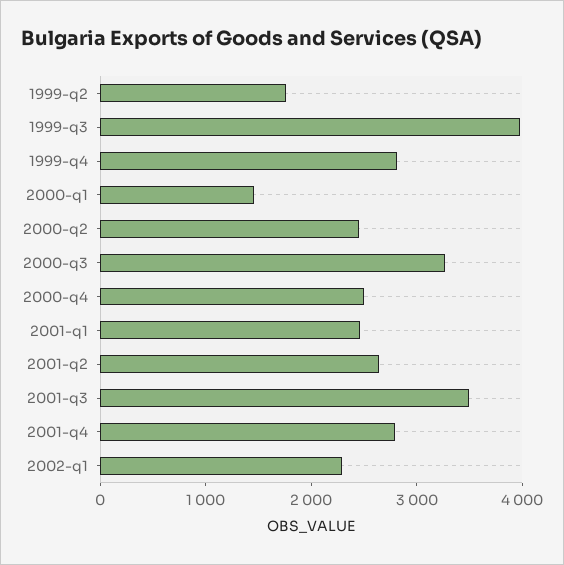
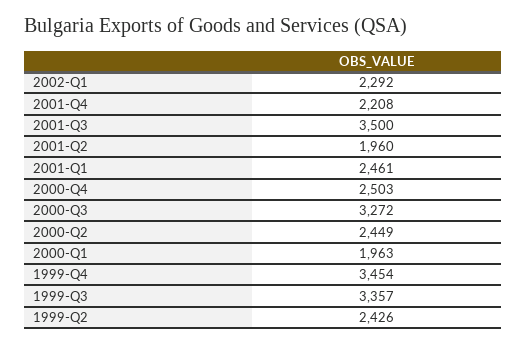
1999-q2: 1800 -> 2426
1999-q3: 4000 -> 3357
1999-q4: 2800 -> 3454
2000-q1: 1400 -> 1963
2001-q2: 2600 -> 1960
2001-q4: 2800 -> 2208

